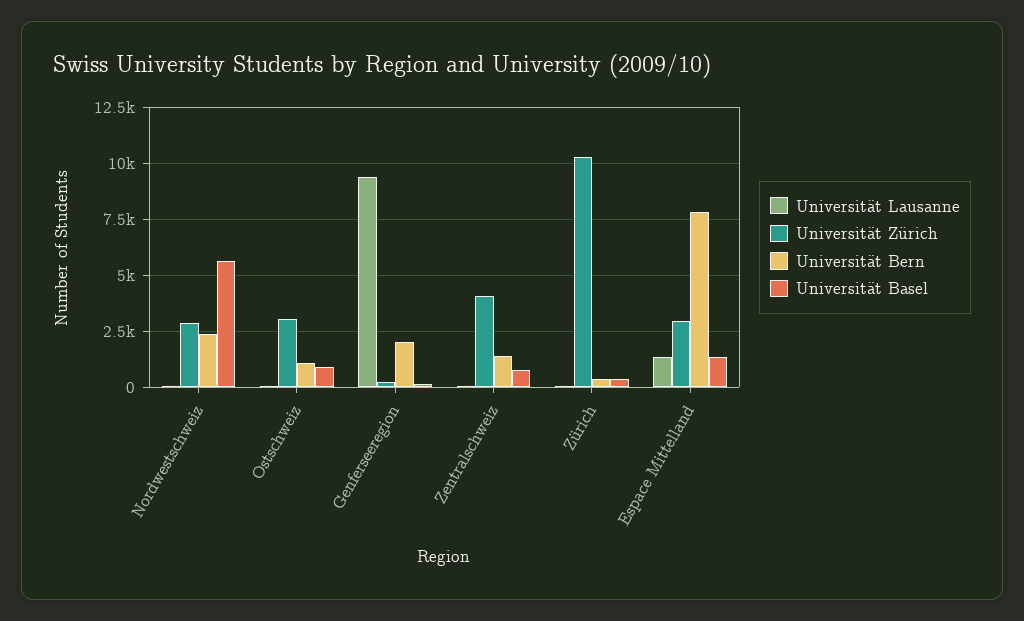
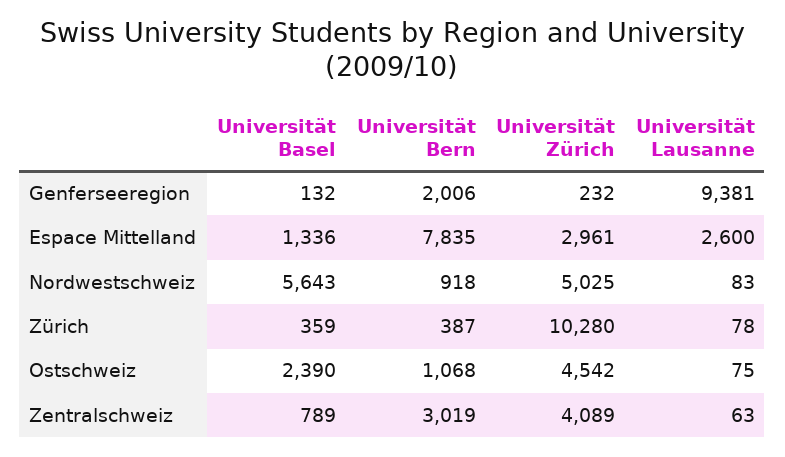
Universität Zürich, Nordwestschweiz: 3000 -> 5025
Universität Bern, Nordwestschweiz: 2500 -> 918
Universität Zürich, Ostschweiz: 3000 -> 4542
Universität Basel, Ostschweiz: 1000 -> 2390
Universität Bern, Zentralschweiz: 1500 -> 3019
Universität Lausanne, Espace Mittelland: 1500 -> 2600

